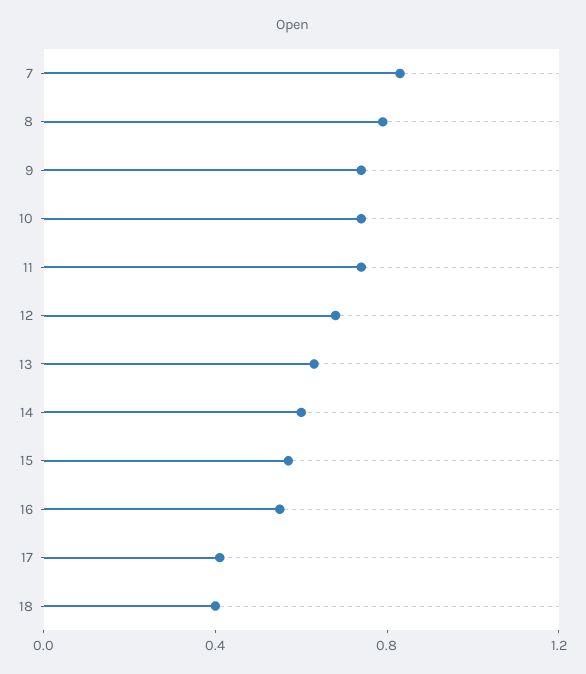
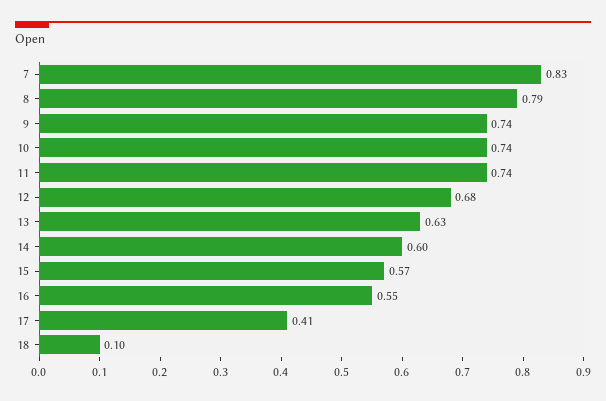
18: 0.4 -> 0.1

